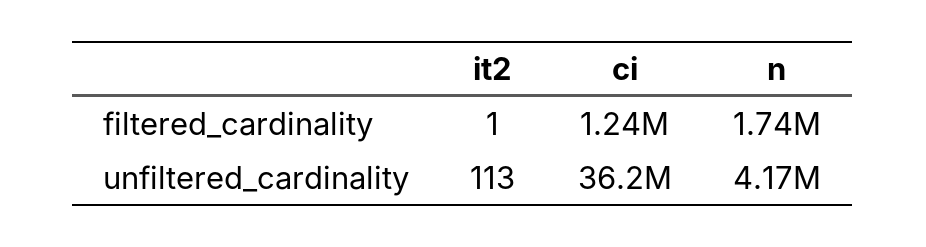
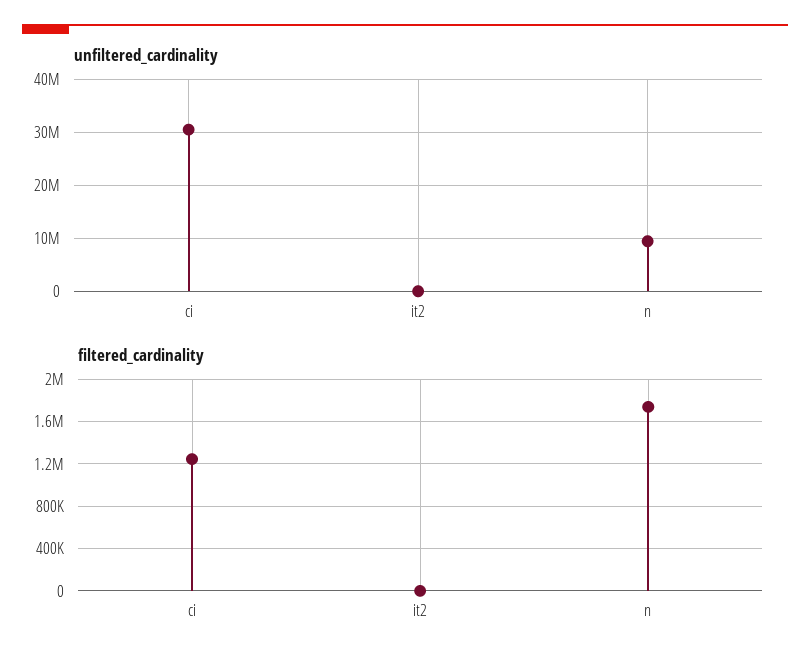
unfiltered_cardinality, ci: 36200000 -> 30000000
unfiltered_cardinality, n: 4170000 -> 10000000

